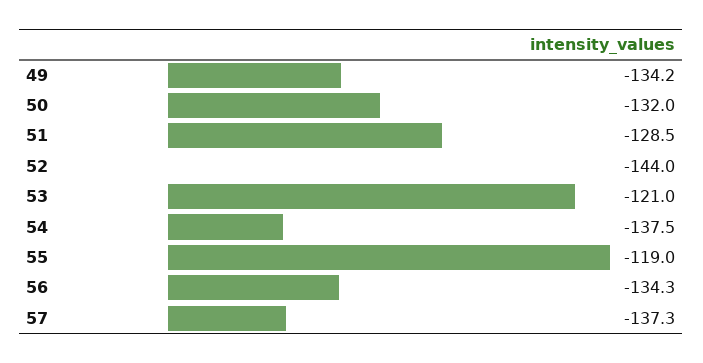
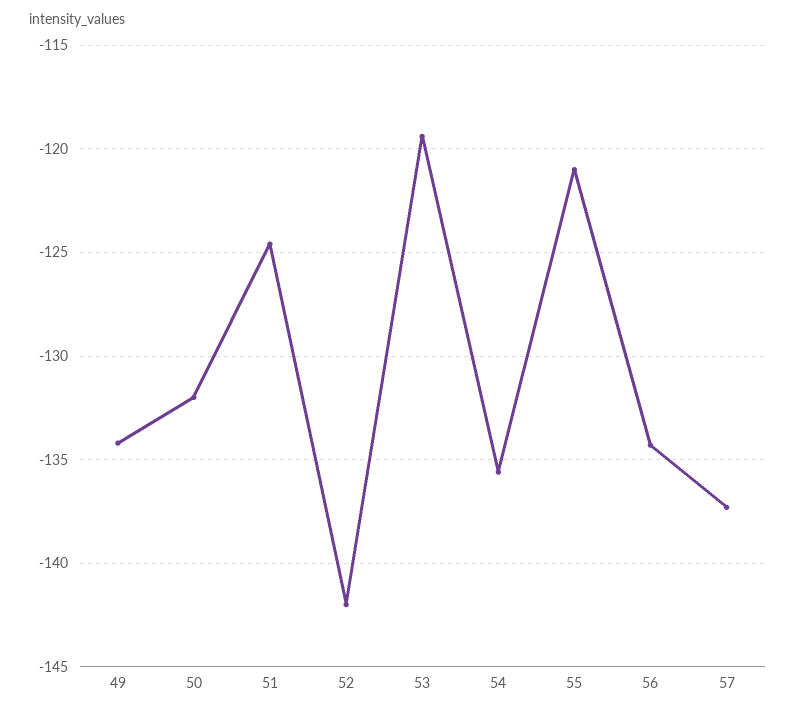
51: -128.5 -> -124.5
52: -144 -> -142
53: -121 -> -119.5
54: -137.5 -> -135.5
55: -119 -> -121

